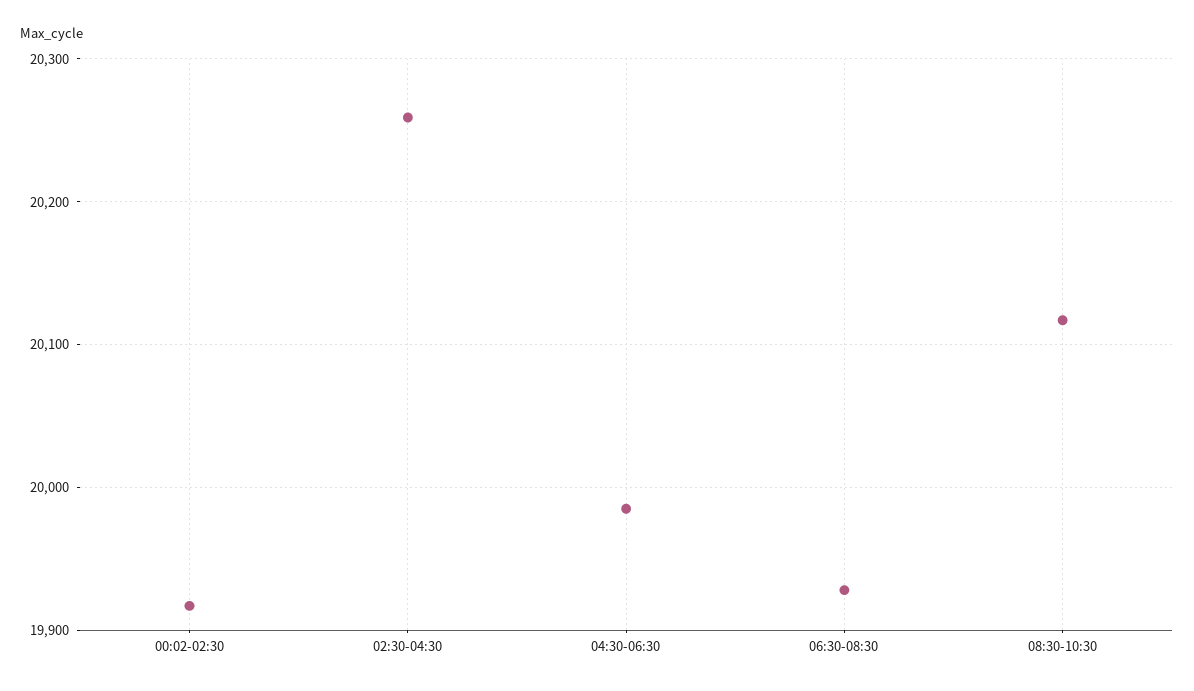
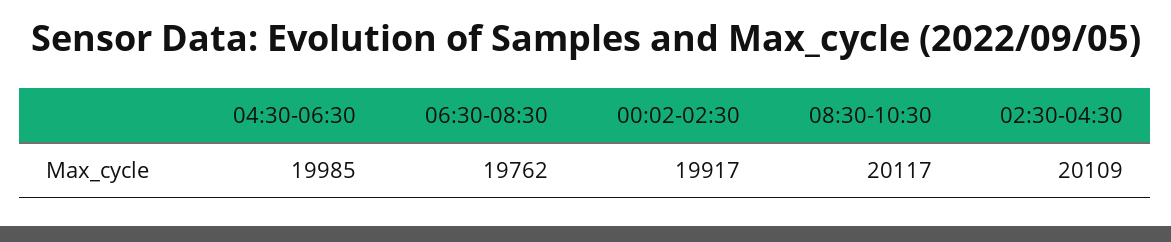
02:30-04:30: 20260 -> 20109
06:30-08:30: 19930 -> 19762

